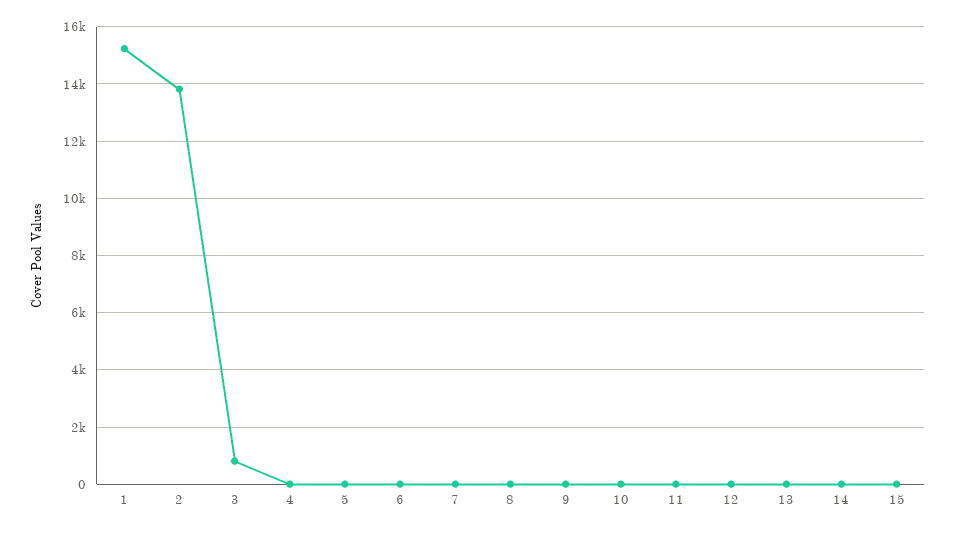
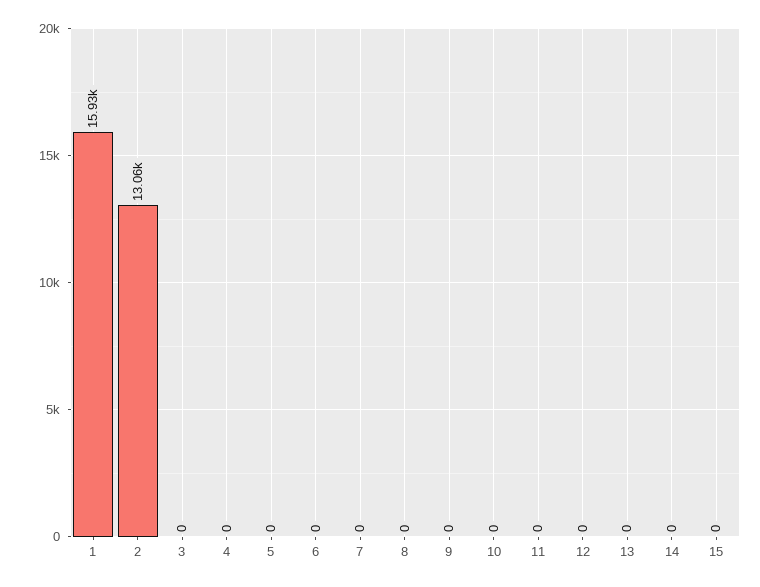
1: 15250 -> 15930
2: 13750 -> 13060
3: 750 -> 0

